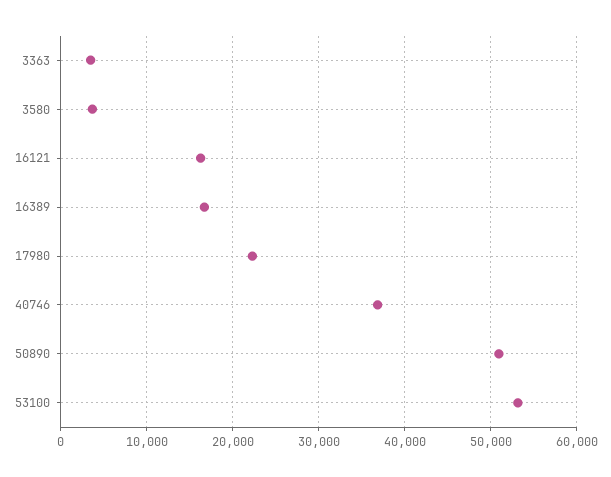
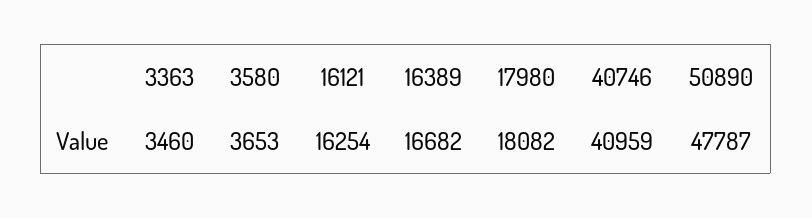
17980: 22000 -> 18082
40746: 37000 -> 40959
50890: 51000 -> 47787
53100: 53000 -> none

